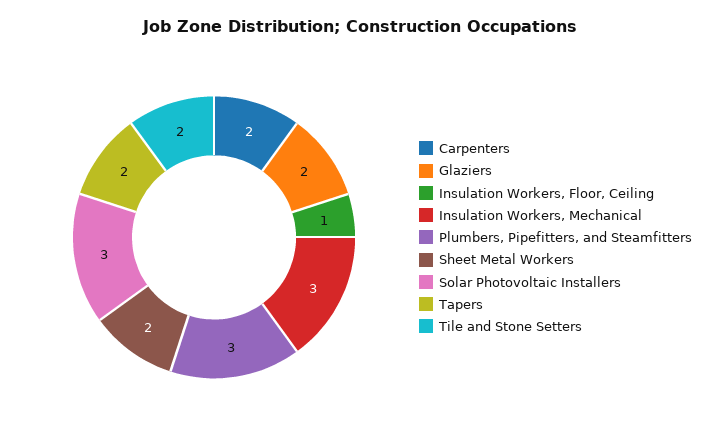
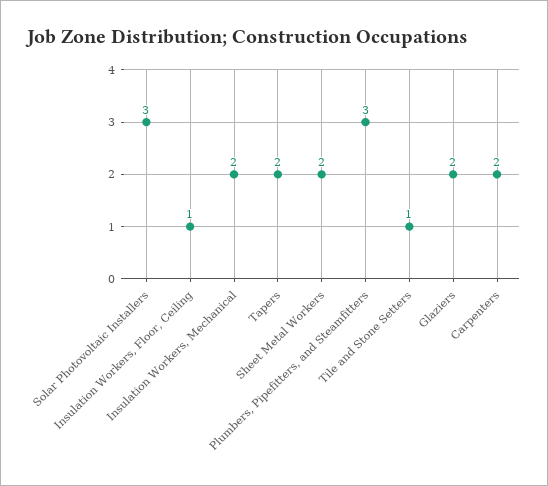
Insulation Workers, Mechanical: 3 -> 2
Tile and Stone Setters: 2 -> 1

